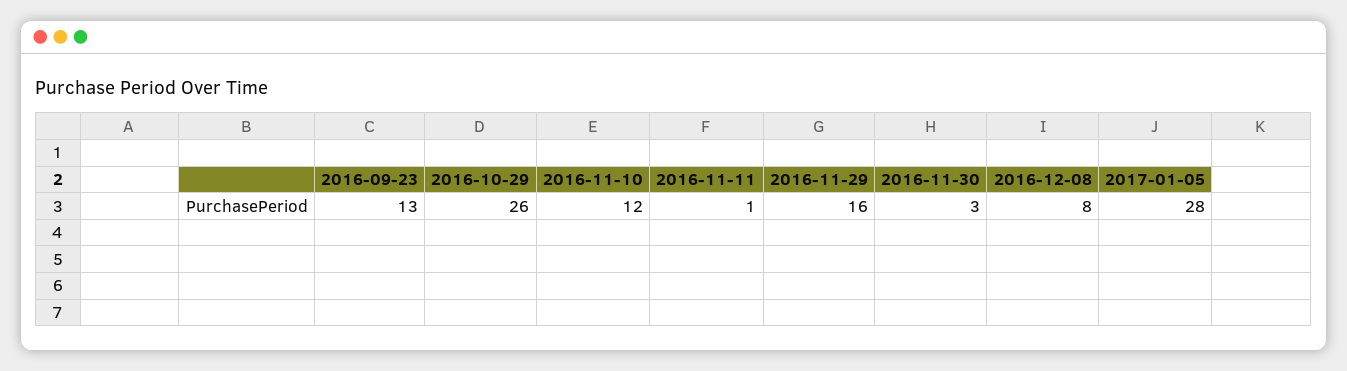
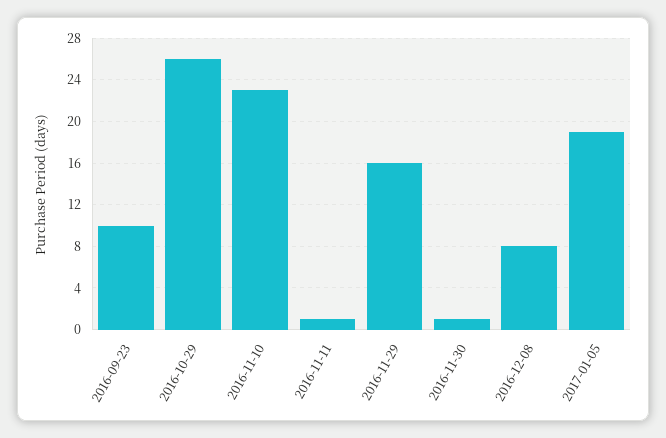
2016-09-23: 13 -> 10
2016-11-10: 12 -> 23
2016-11-30: 3 -> 1
2017-01-05: 28 -> 19

